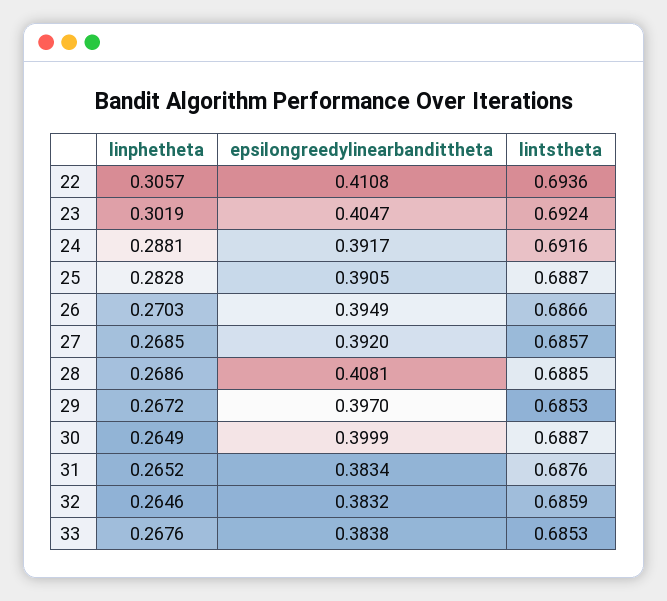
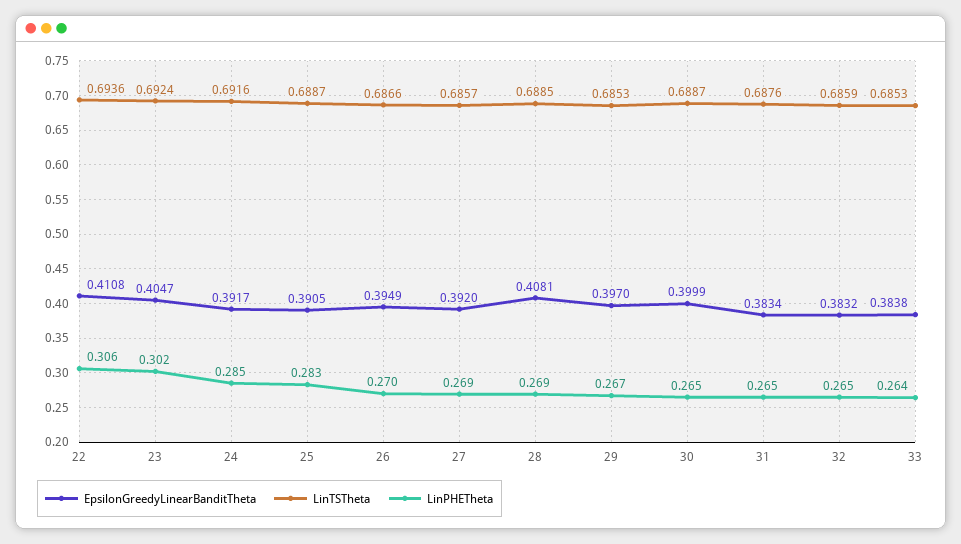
linphetheta, 24: 0.2881 -> 0.285
linphetheta, 33: 0.2676 -> 0.264

